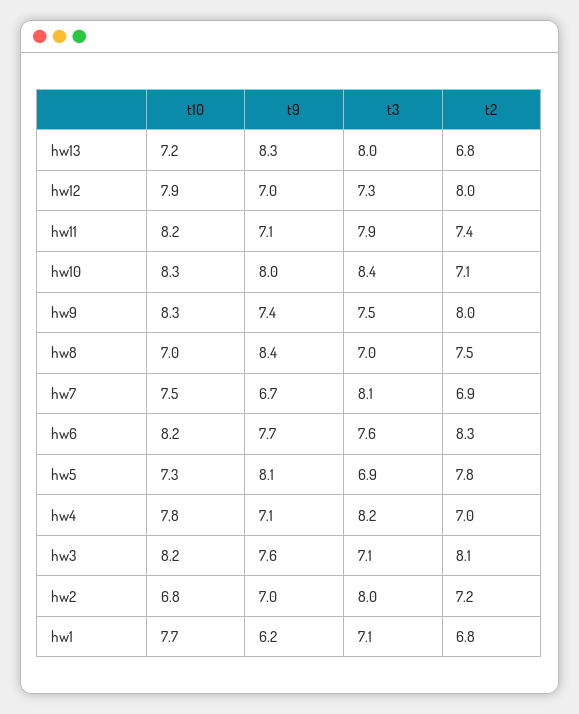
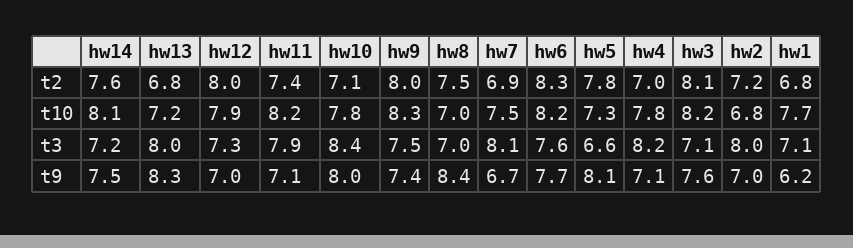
t10, hw10: 8.3 -> 7.8
t3, hw5: 6.9 -> 6.6
t2, hw14: none -> 7.6
t10, hw14: none -> 8.1
t3, hw14: none -> 7.2
t9, hw14: none -> 7.5

